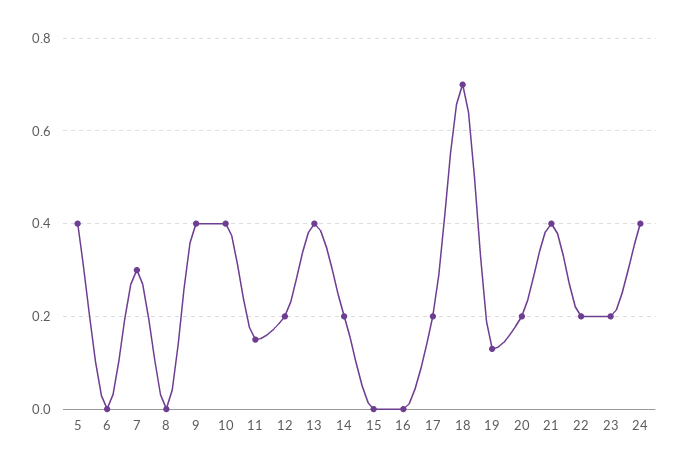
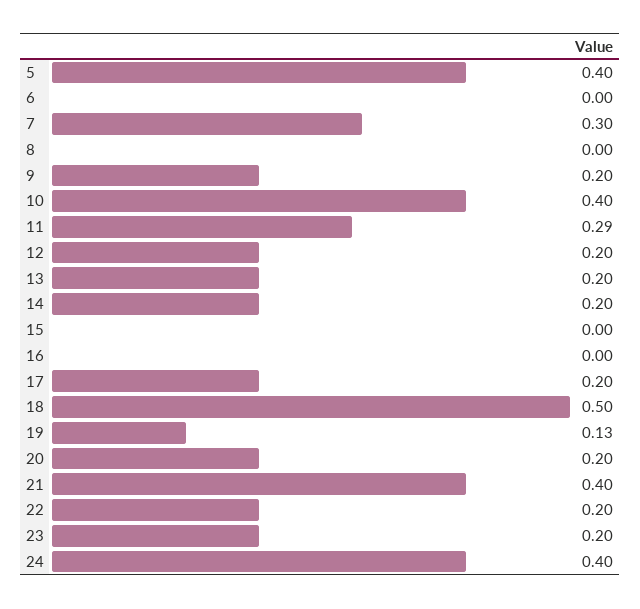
9: 0.4 -> 0.2
11: 0.15 -> 0.29
13: 0.4 -> 0.2
18: 0.7 -> 0.5

